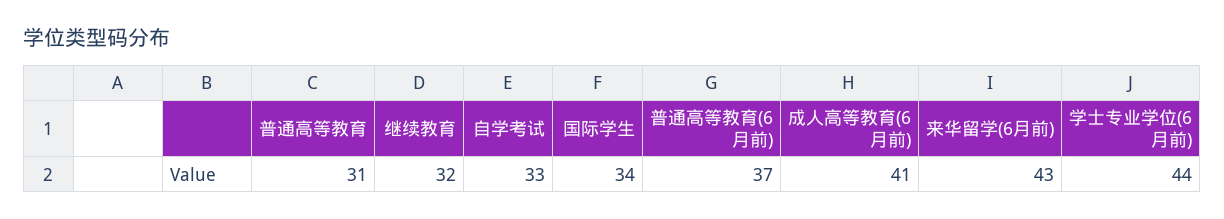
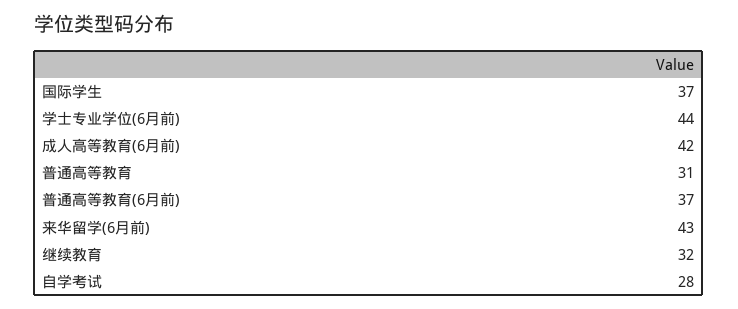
自学考试: 33 -> 28
国际学生: 34 -> 37
成人高等教育(6月前): 41 -> 42

